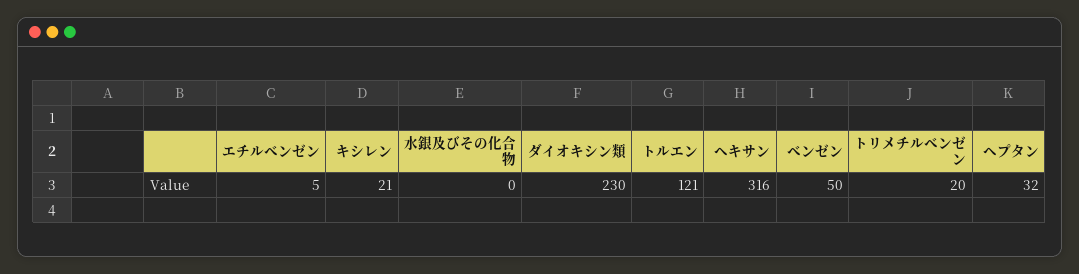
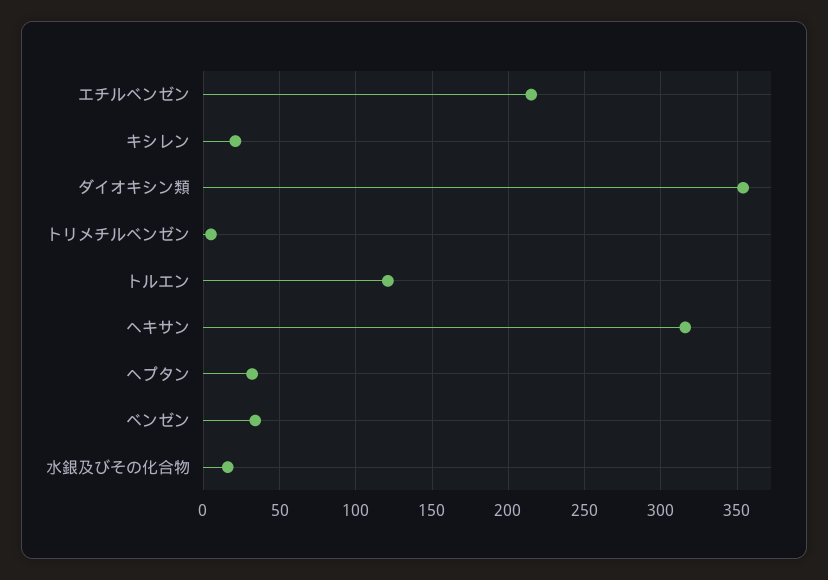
エチルベンゼン: 5 -> 215
水銀及びその化合物: 0 -> 15
ダイオキシン類: 230 -> 355
ベンゼン: 50 -> 35
トリメチルベンゼン: 20 -> 5

